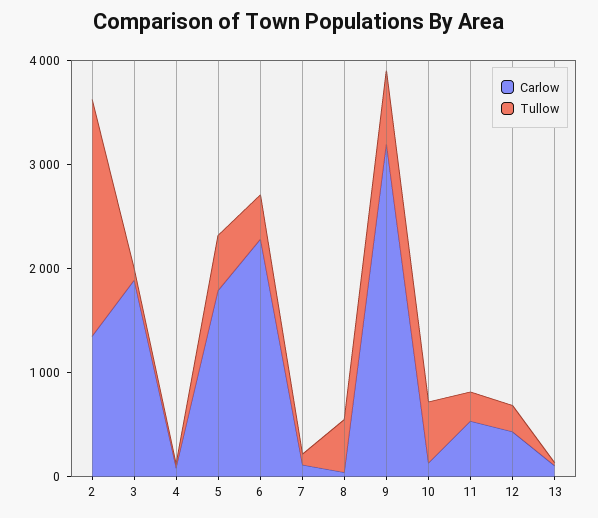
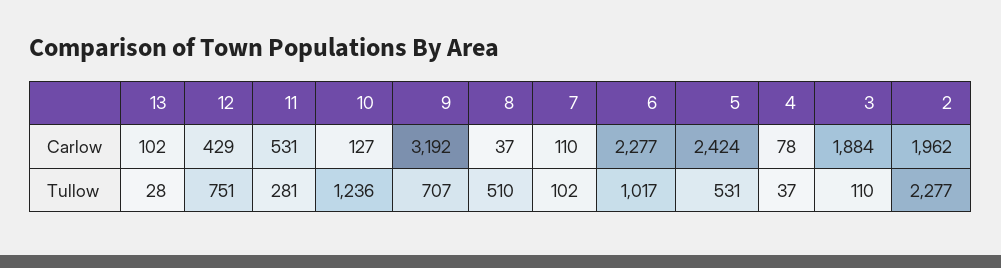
Carlow, 2: 1400 -> 1962
Carlow, 5: 1800 -> 2424
Tullow, 6: 400 -> 1017
Tullow, 10: 600 -> 1236
Tullow, 12: 200 -> 751

